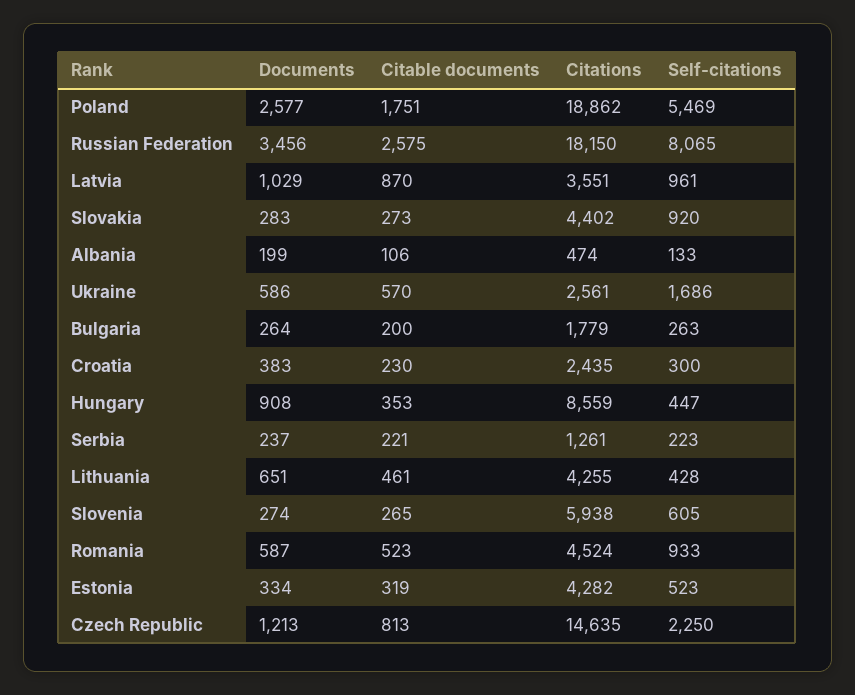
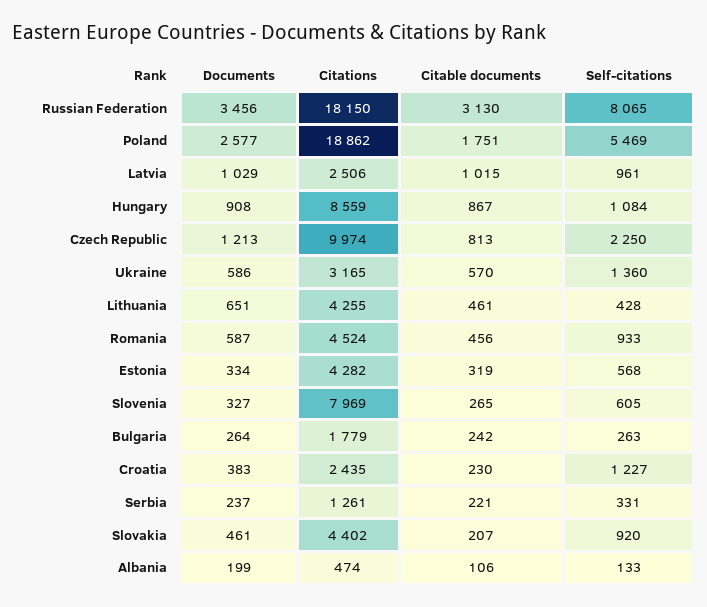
Citable documents, Russian Federation: 2575 -> 3130
Citable documents, Latvia: 870 -> 1015
Citations, Latvia: 3551 -> 2506
Documents, Slovakia: 283 -> 461
Citable documents, Slovakia: 273 -> 207
Citations, Ukraine: 2561 -> 3165
Self-citations, Ukraine: 1686 -> 1360
Citable documents, Bulgaria: 200 -> 242
Self-citations, Croatia: 300 -> 1227
Citable documents, Hungary: 353 -> 867
Self-citations, Hungary: 447 -> 1084
Self-citations, Serbia: 223 -> 331
Documents, Slovenia: 274 -> 327
Citations, Slovenia: 5938 -> 7969
Citable documents, Romania: 523 -> 456
Self-citations, Estonia: 523 -> 568
Citations, Czech Republic: 14635 -> 9974

